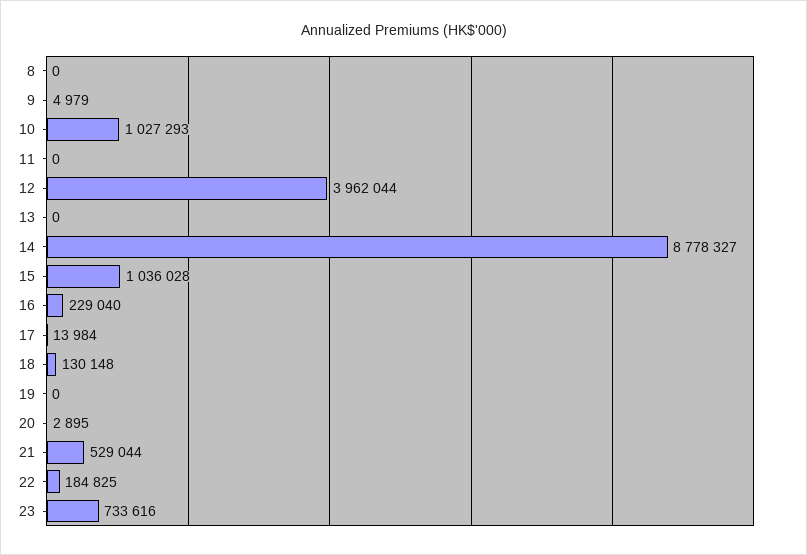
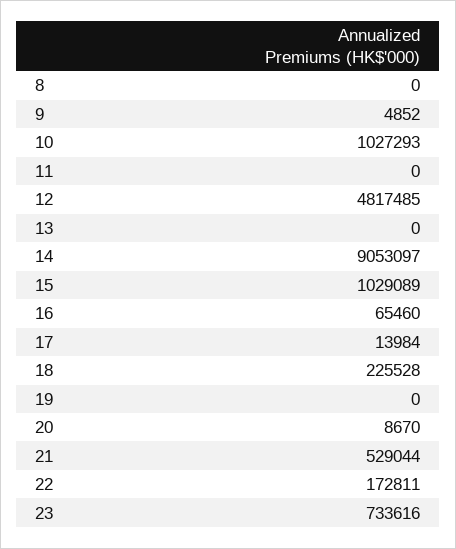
9: 4979 -> 4852
12: 3962044 -> 4817485
14: 8778327 -> 9053097
15: 1036028 -> 1029089
16: 229040 -> 65460
18: 130148 -> 225528
20: 2895 -> 8670
22: 184825 -> 172811

